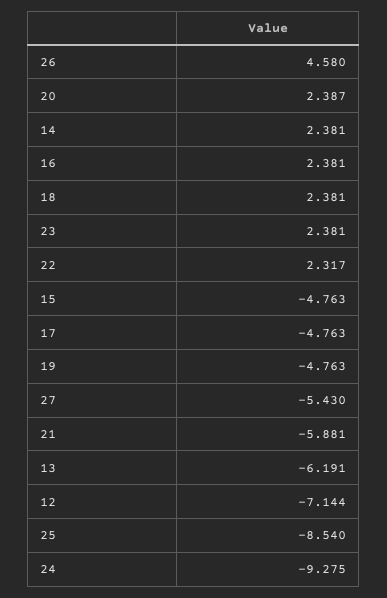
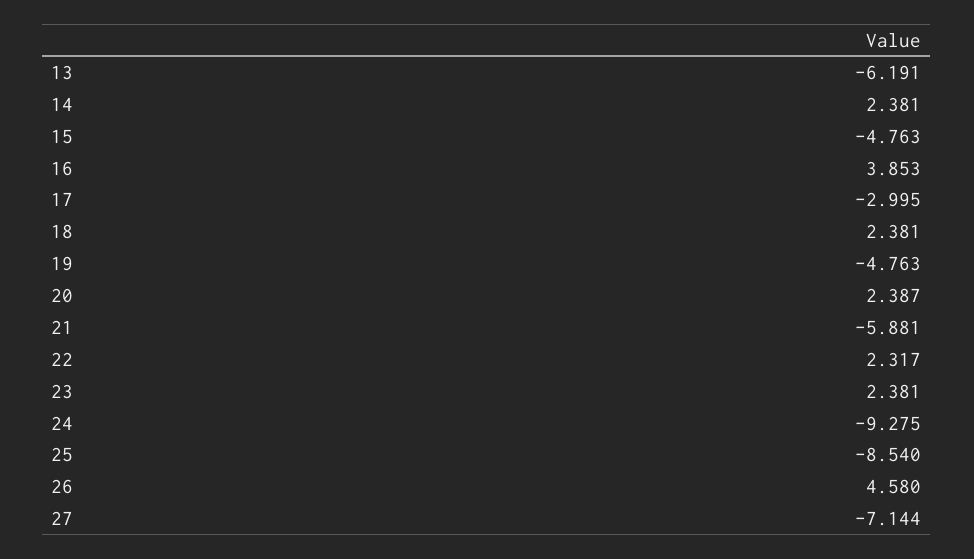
16: 2.381 -> 3.853
17: -4.763 -> -2.995
27: -5.43 -> -7.144
12: -7.144 -> none

